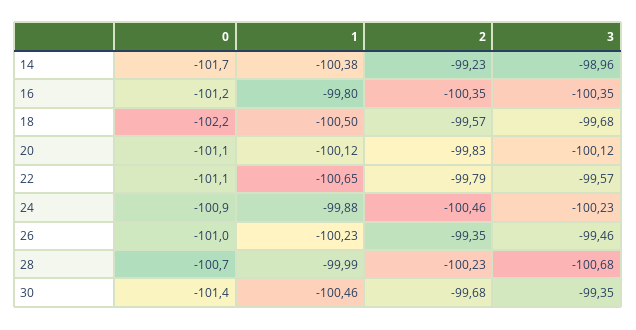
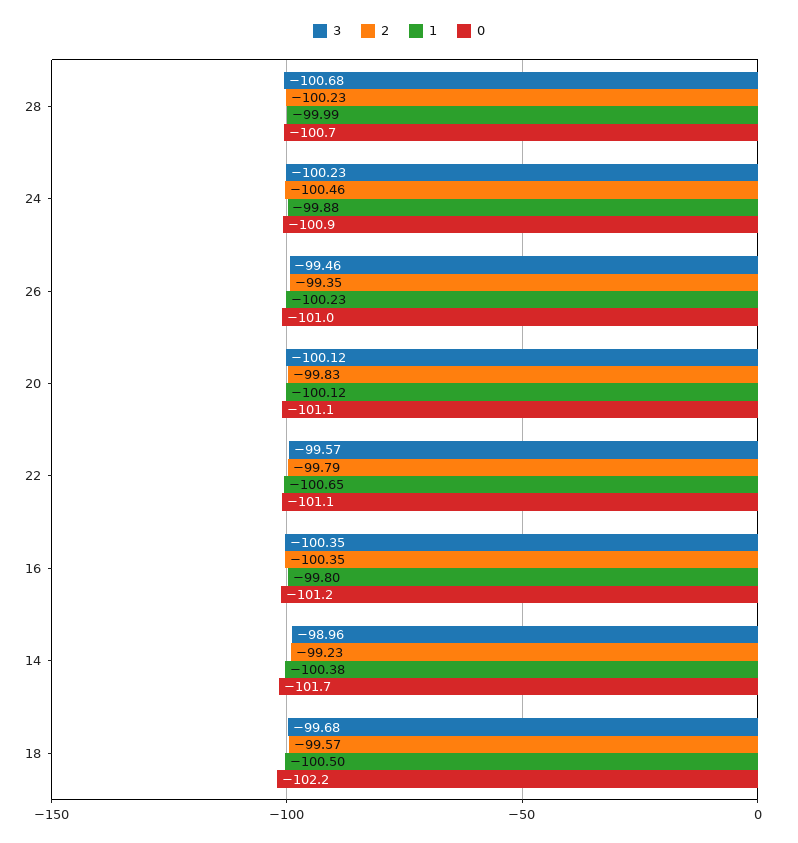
0, 30: -101.4 -> none
1, 30: -100.46 -> none
2, 30: -99.68 -> none
3, 30: -99.35 -> none

